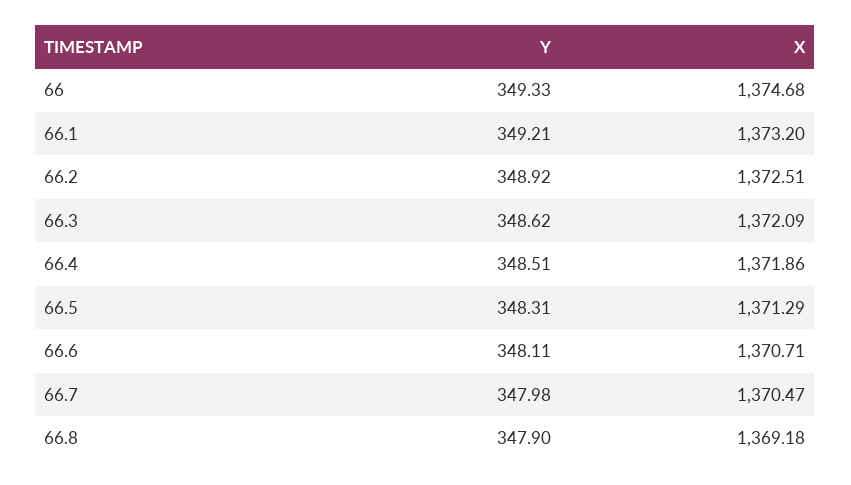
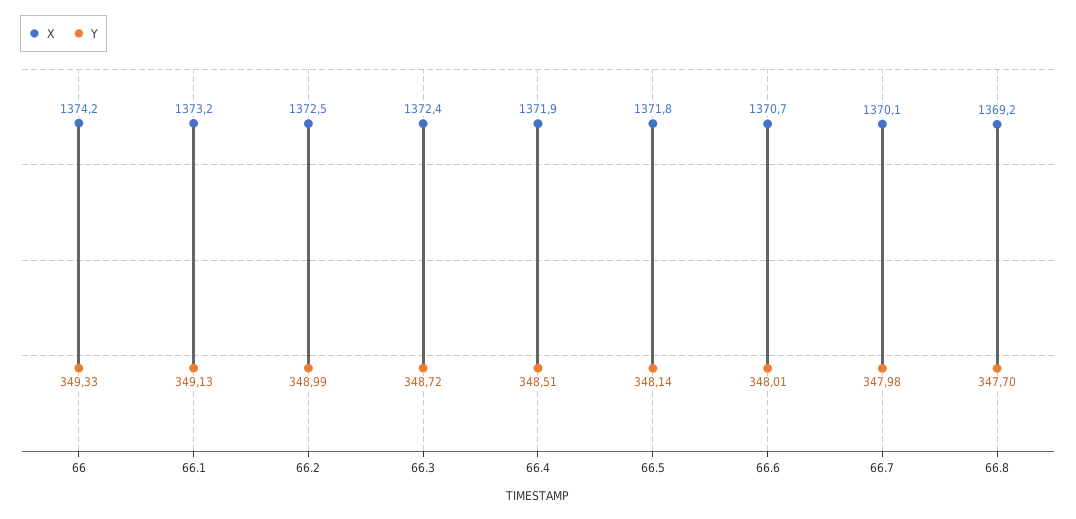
X, 66: 1374.68 -> 1374.2
Y, 66.1: 349.21 -> 349.13
Y, 66.2: 348.92 -> 348.99
Y, 66.3: 348.62 -> 348.72
X, 66.3: 1372.09 -> 1372.4
Y, 66.5: 348.31 -> 348.14
X, 66.5: 1371.29 -> 1371.8
Y, 66.6: 348.11 -> 348.01
X, 66.7: 1370.47 -> 1370.1
Y, 66.8: 347.9 -> 347.7

